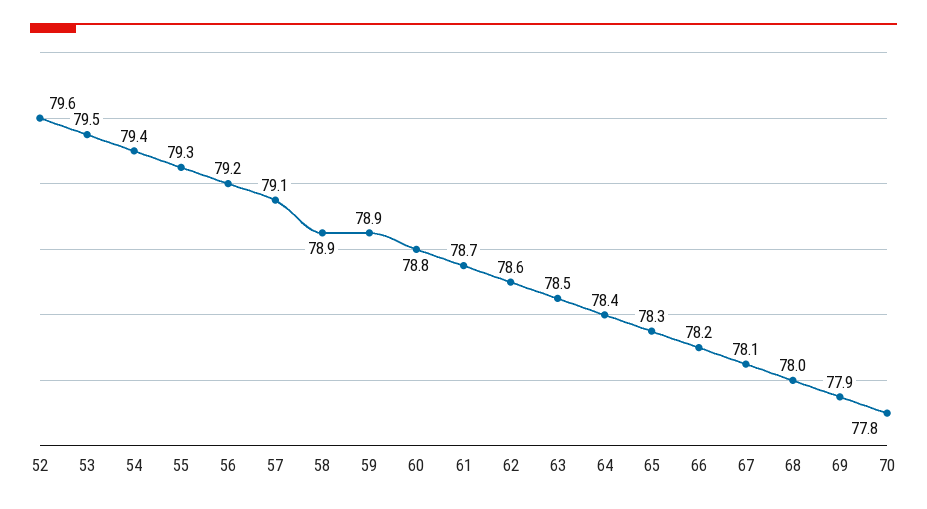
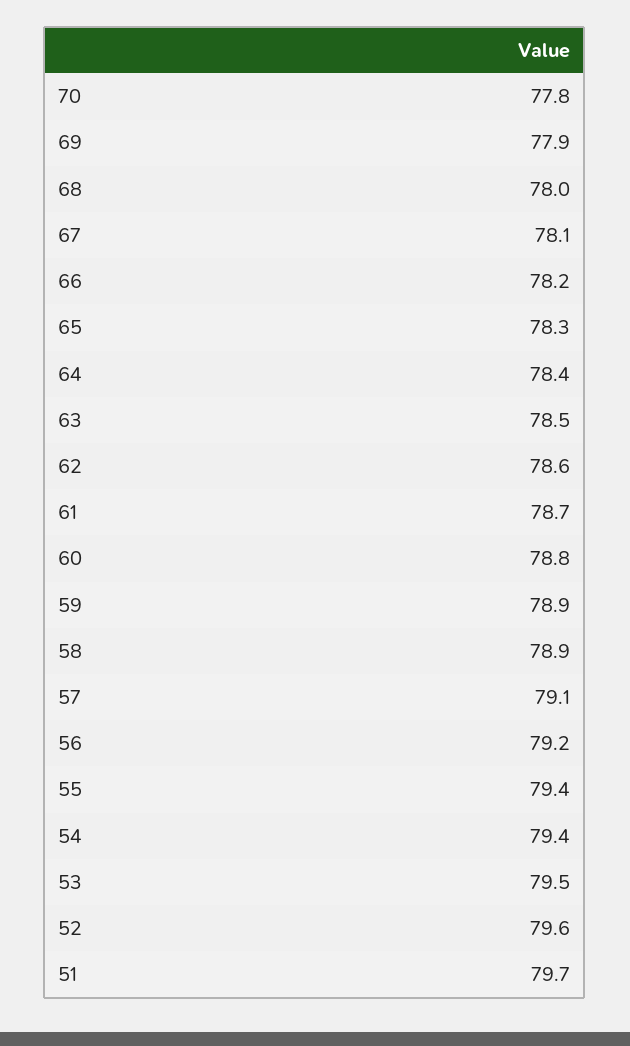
55: 79.3 -> 79.4
51: none -> 79.7

